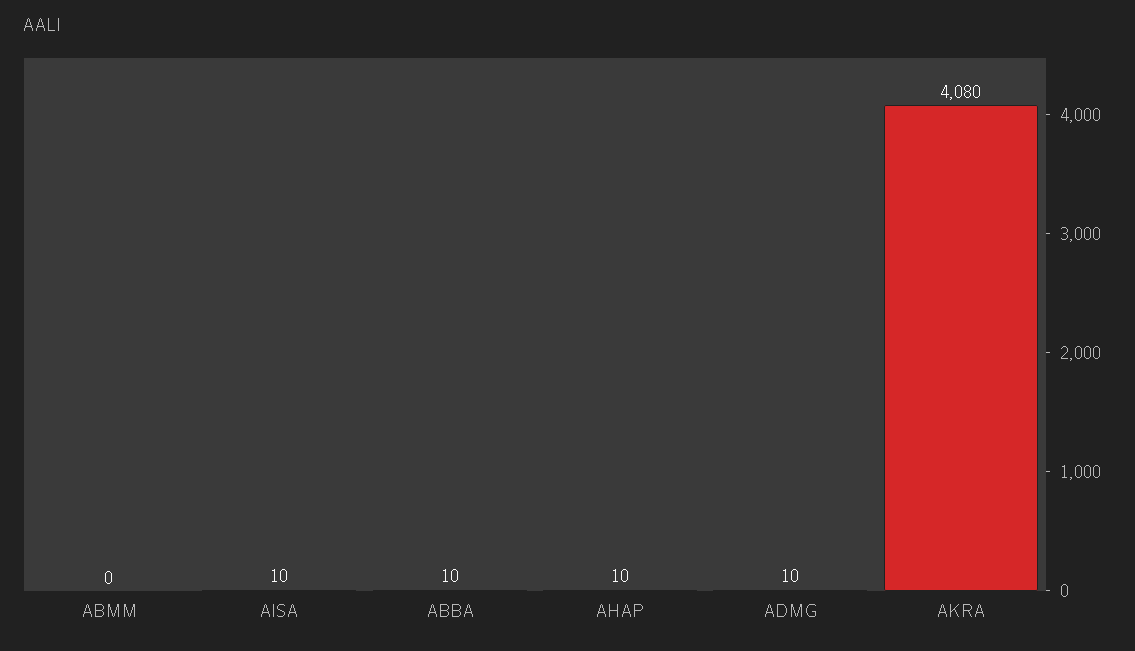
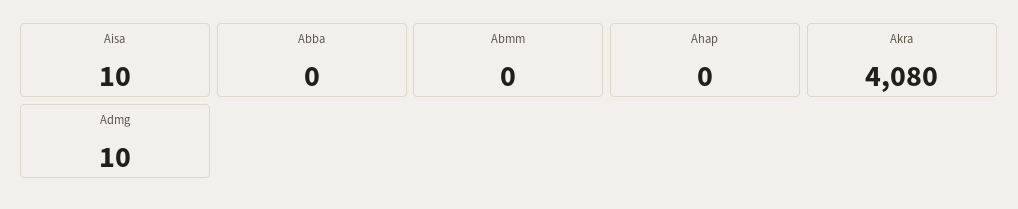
ABBA: 10 -> 0
AHAP: 10 -> 0

